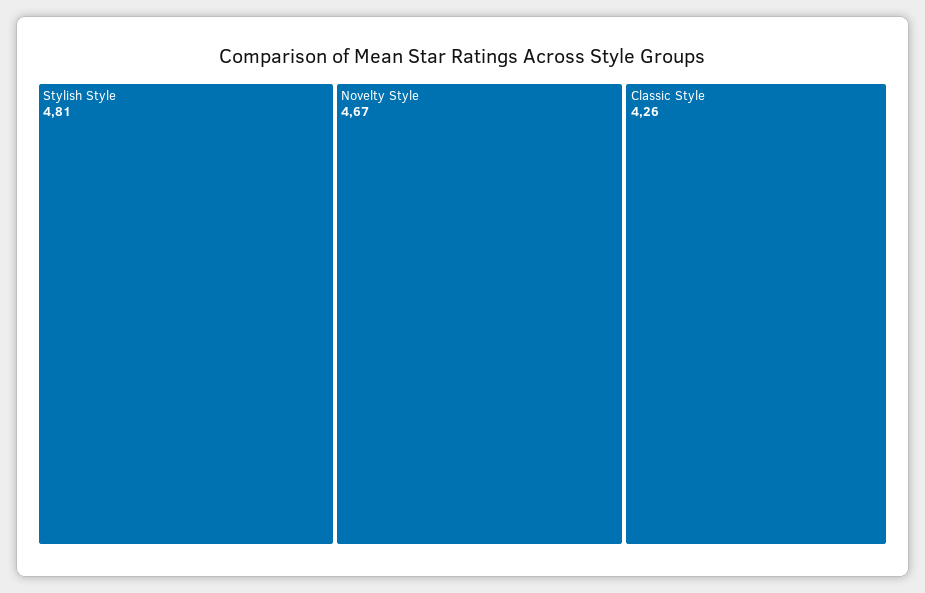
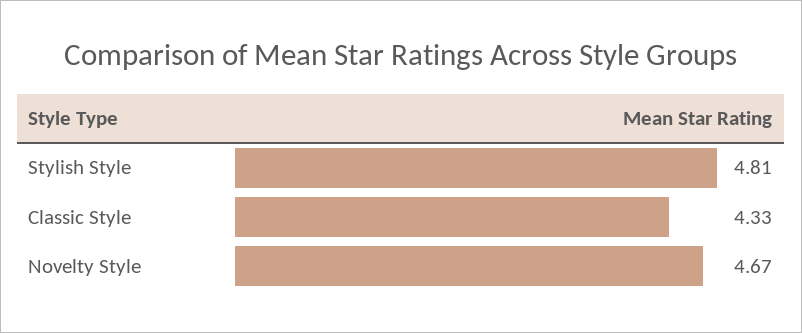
Classic Style: 4.26 -> 4.33

